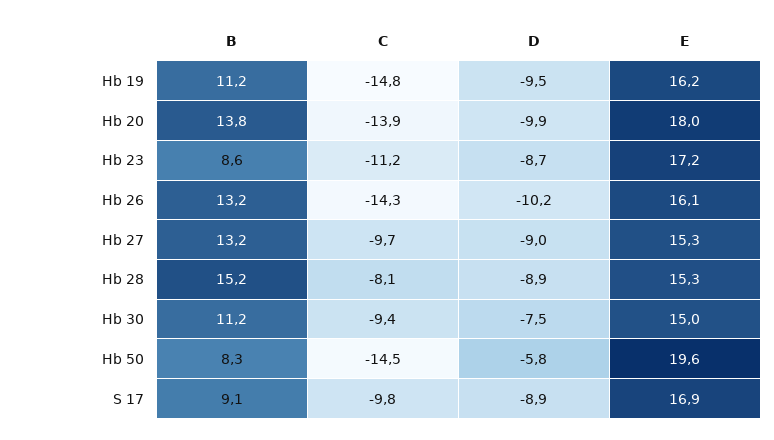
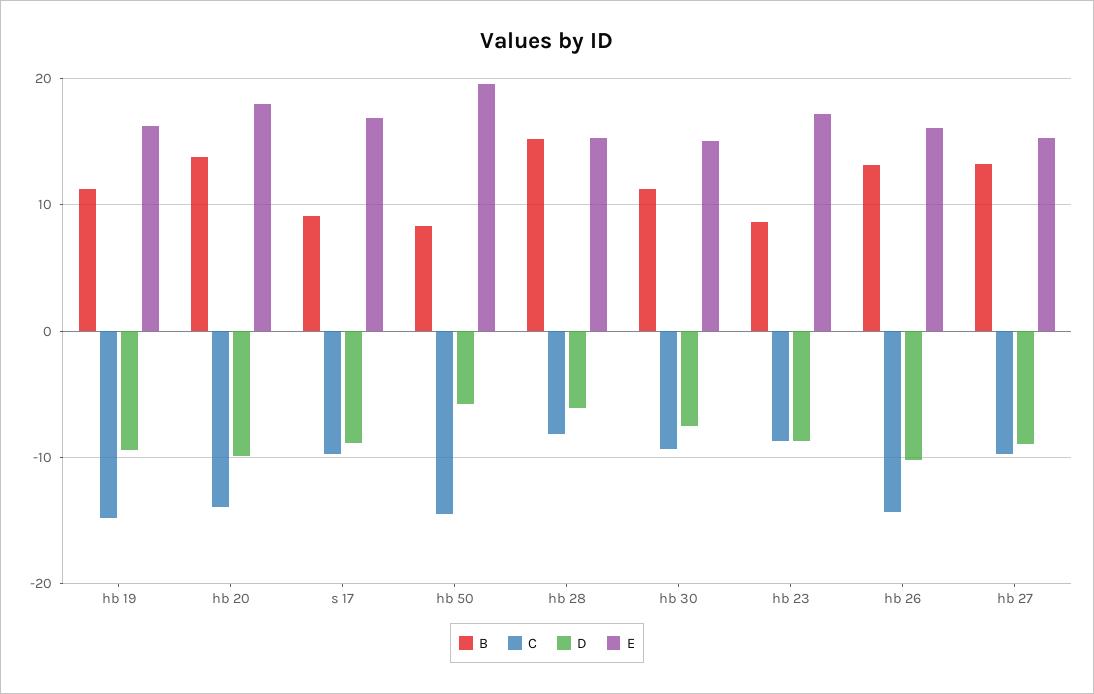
C, Hb 23: -11.2 -> -9
D, Hb 28: -8.9 -> -6

